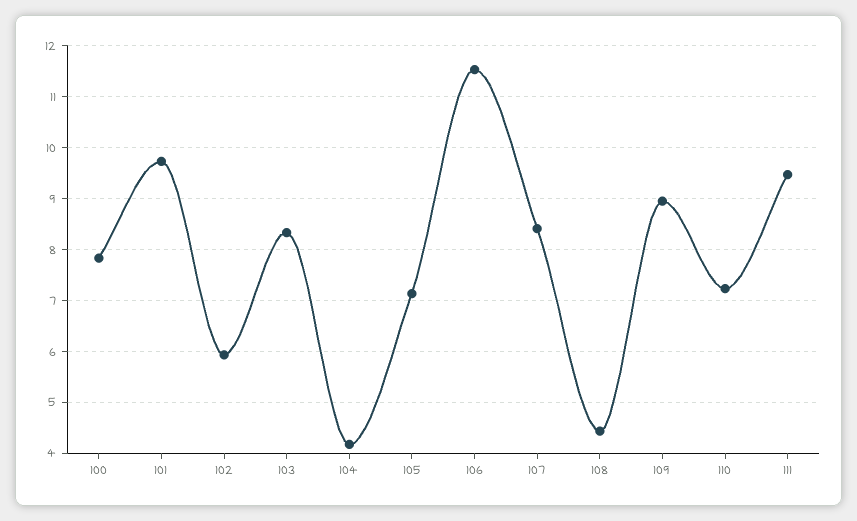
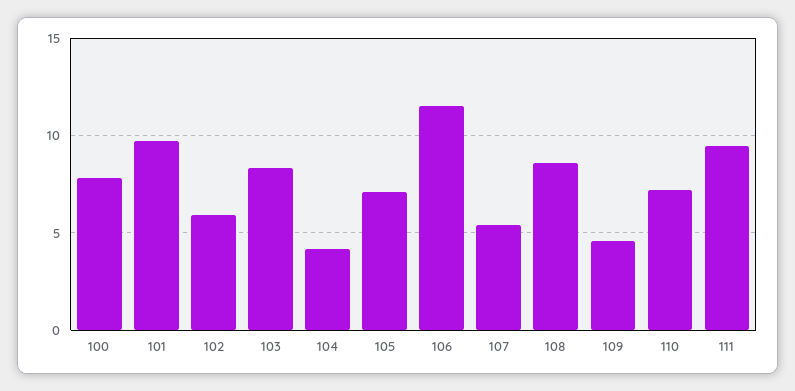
107: 8.4 -> 5.5
108: 4.4 -> 8.5
109: 9 -> 4.5

